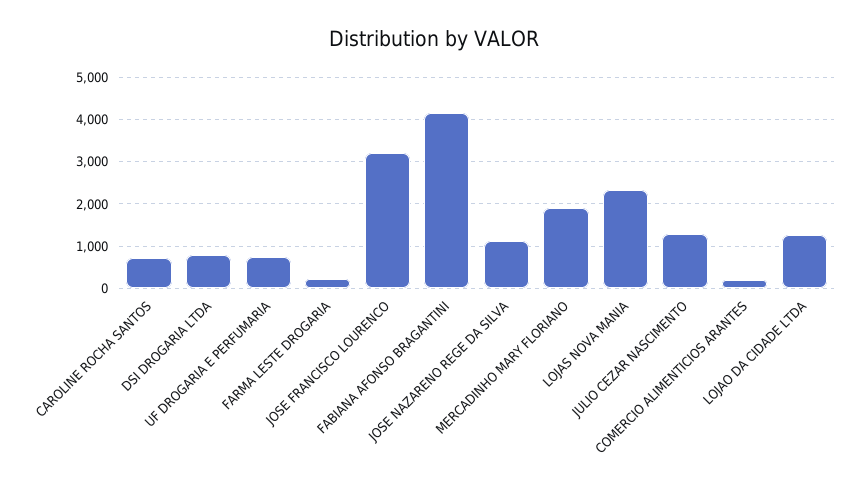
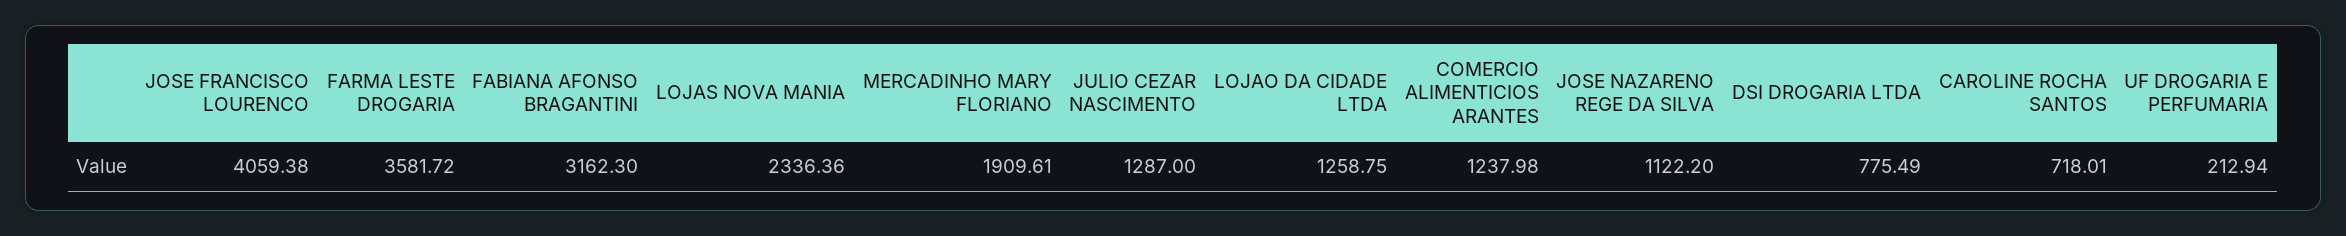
UF DROGARIA E PERFUMARIA: 800 -> 212.94
FARMA LESTE DROGARIA: 200 -> 3581.72
JOSE FRANCISCO LOURENCO: 3200 -> 4059.38
FABIANA AFONSO BRAGANTINI: 4200 -> 3162.3
COMERCIO ALIMENTICIOS ARANTES: 200 -> 1237.98

